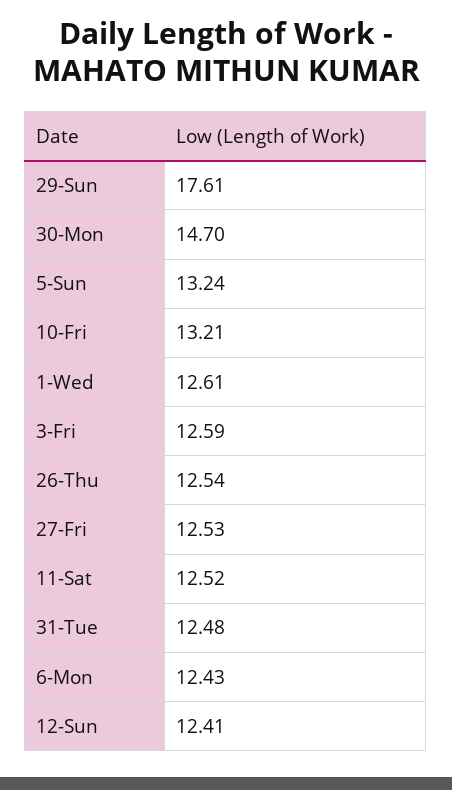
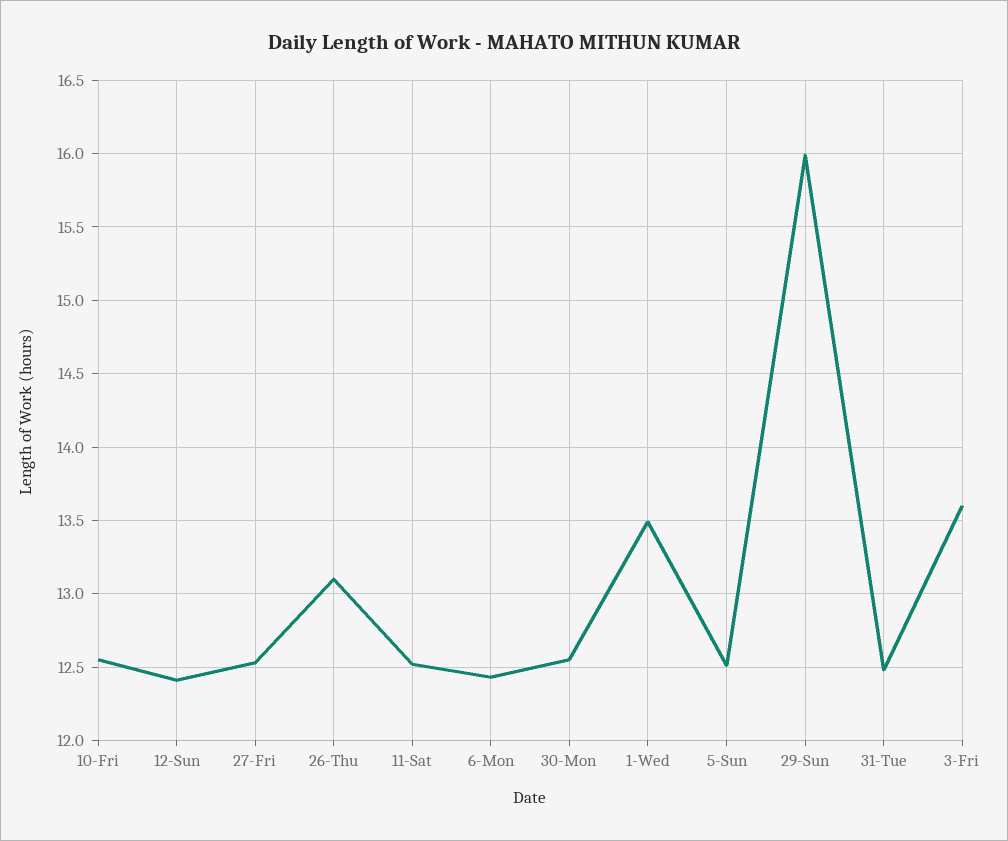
29-Sun: 17.61 -> 16
30-Mon: 14.7 -> 12.55
5-Sun: 13.24 -> 12.5
10-Fri: 13.21 -> 12.55
1-Wed: 12.61 -> 13.5
3-Fri: 12.59 -> 13.6
26-Thu: 12.54 -> 13.1

